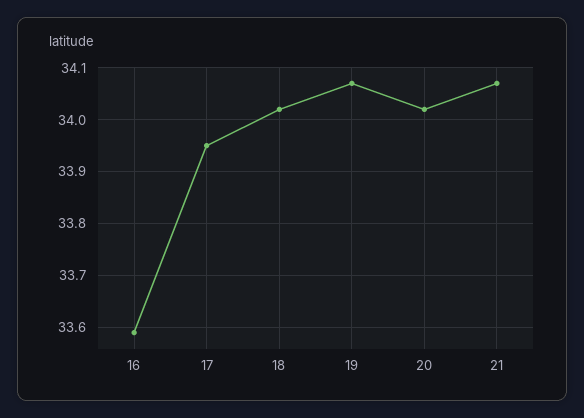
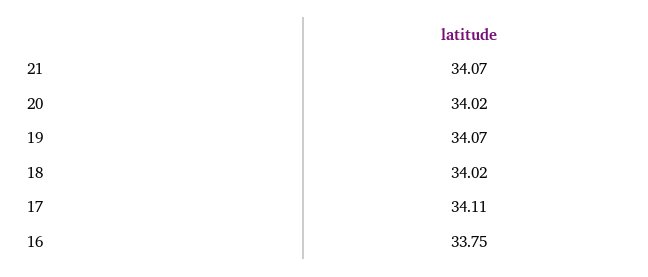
16: 33.6 -> 33.75
17: 33.95 -> 34.11

